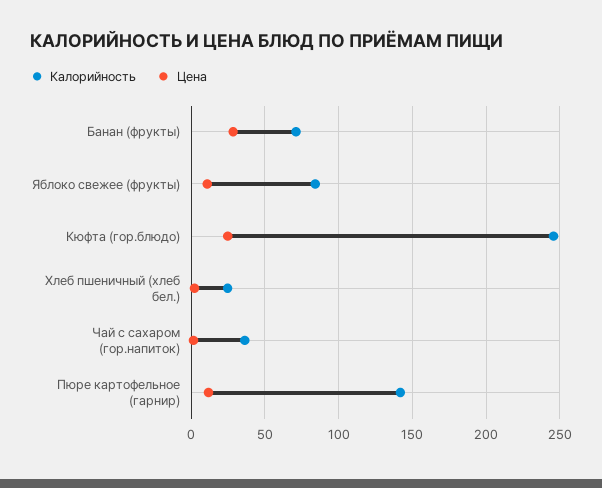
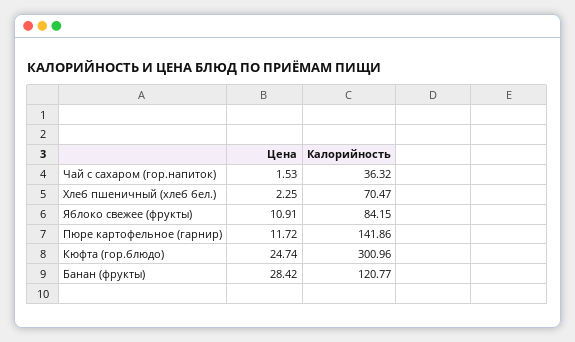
Калорийность, Банан (фрукты): 70 -> 120.77
Калорийность, Кюфта (гор.блюдо): 245 -> 300.96
Калорийность, Хлеб пшеничный (хлеб бел.): 25 -> 70.47

